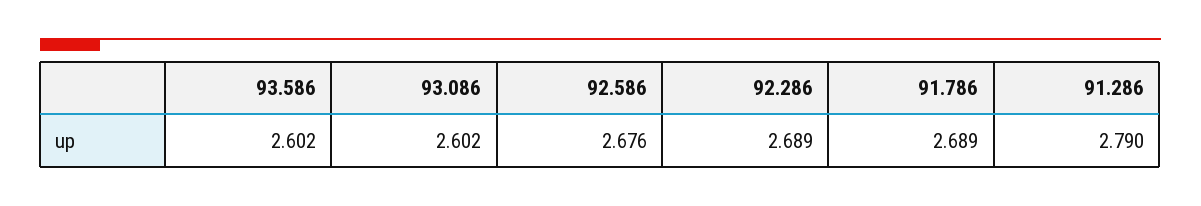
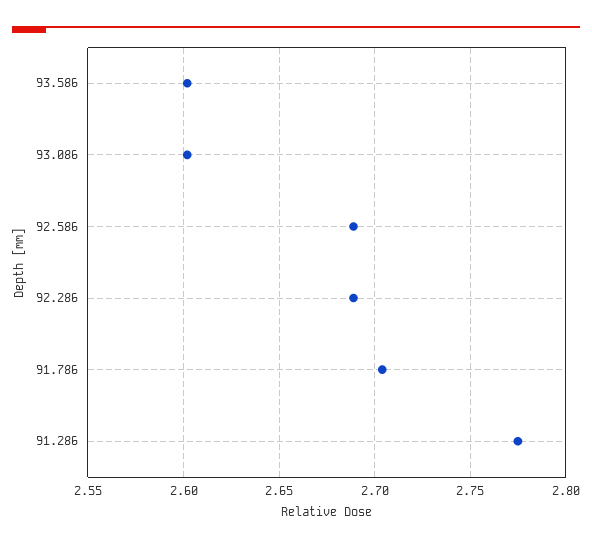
92.586: 2.676 -> 2.69
91.786: 2.689 -> 2.705
91.286: 2.79 -> 2.775

